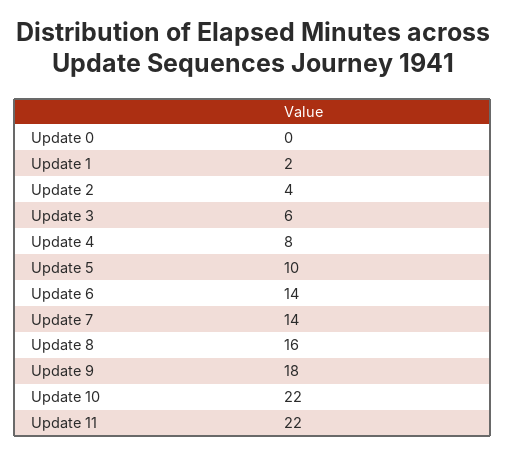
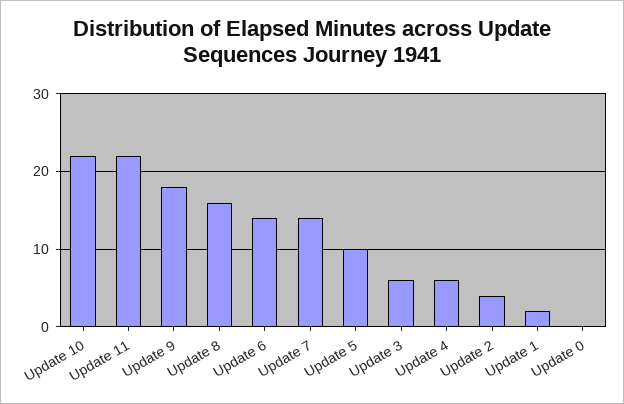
Update 4: 8 -> 6

